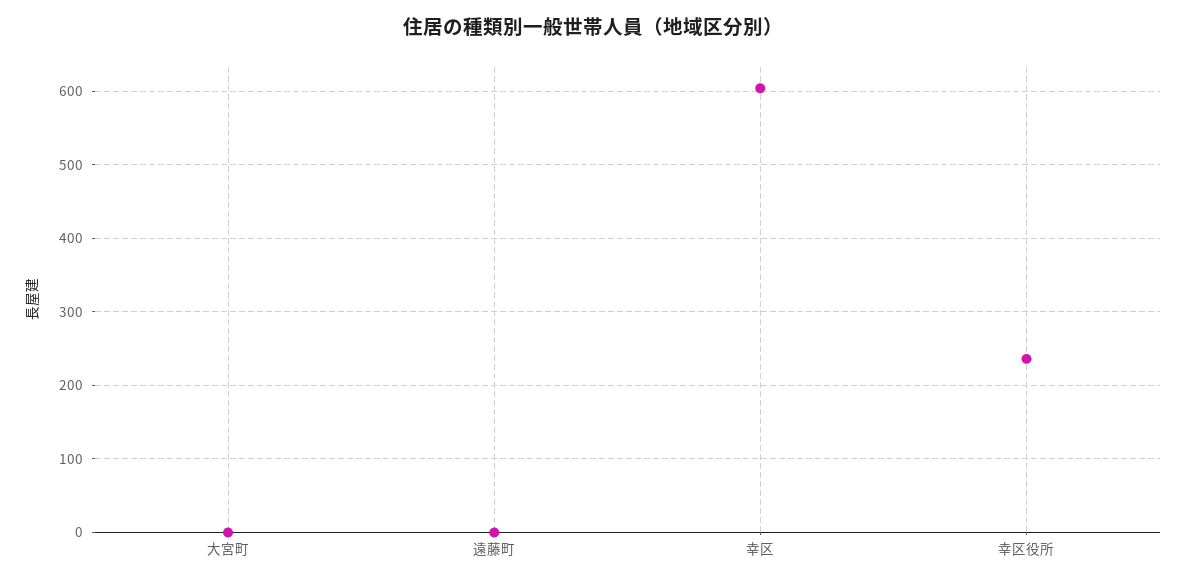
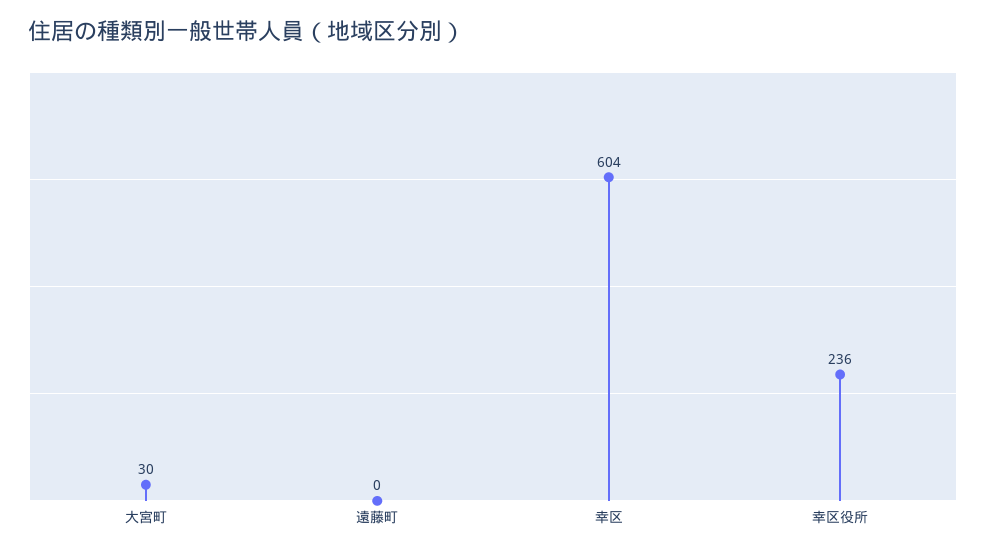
大宮町: 0 -> 30

